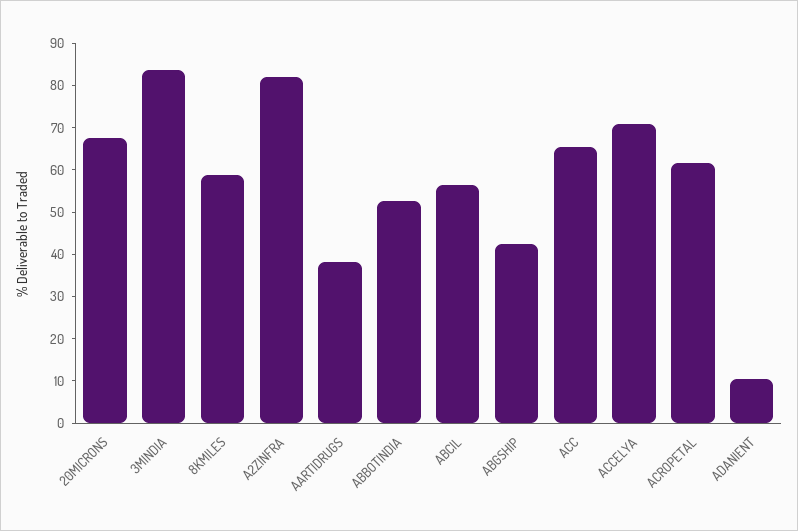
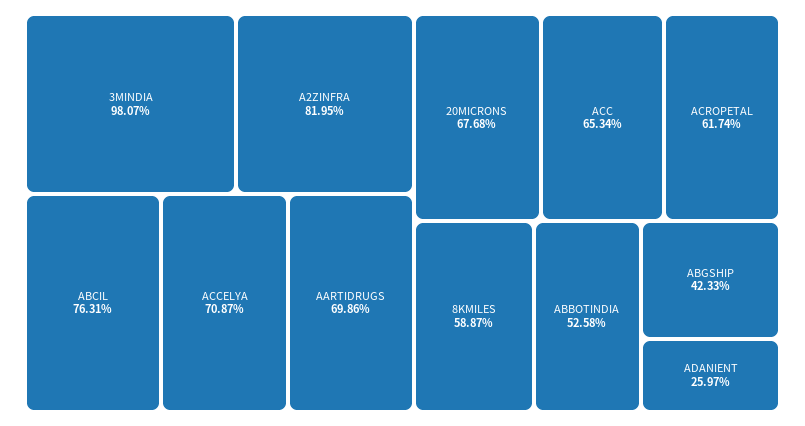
3MINDIA: 84 -> 98.07
AARTIDRUGS: 38 -> 69.86
ABCIL: 56 -> 76.31
ADANIENT: 10 -> 25.97

